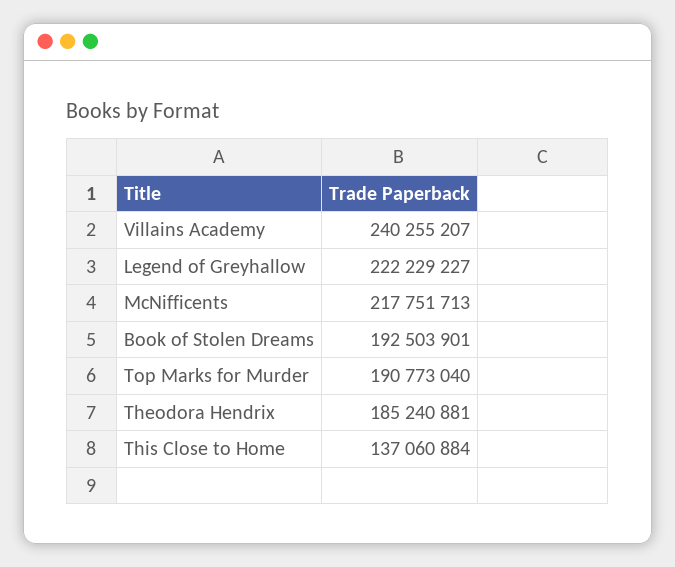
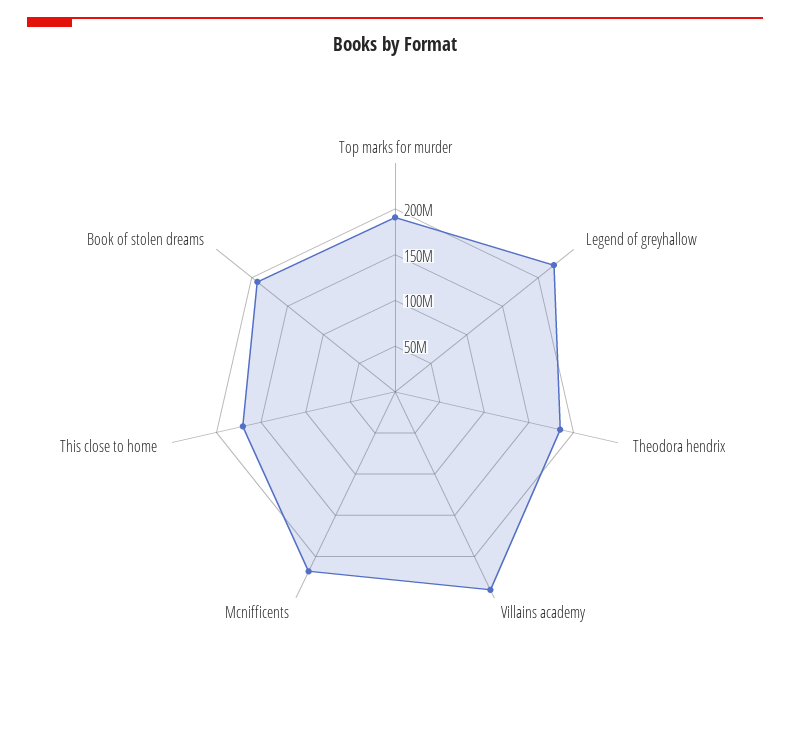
This Close to Home: 137060884 -> 170000000

